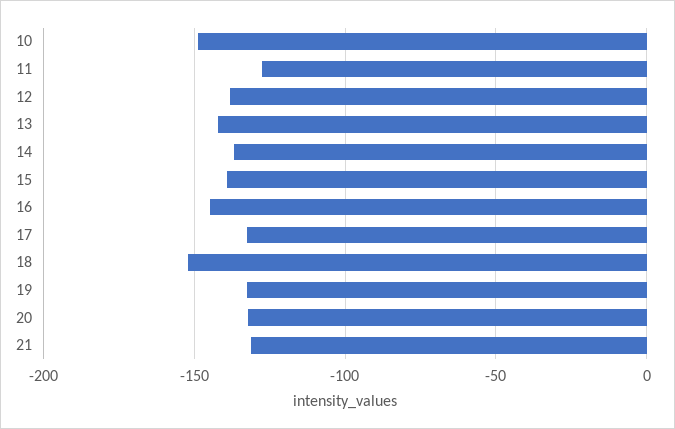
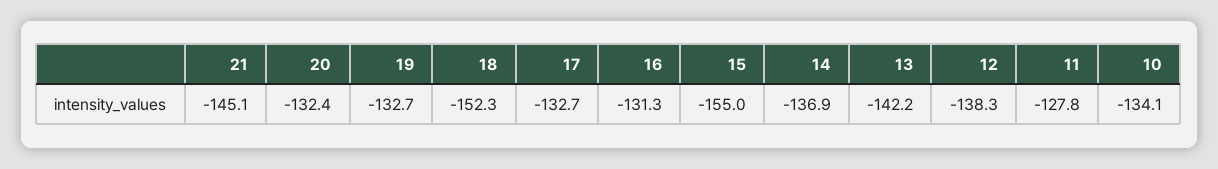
10: -150 -> -134.1
15: -140 -> -155
16: -145 -> -131.3
21: -130 -> -145.1

